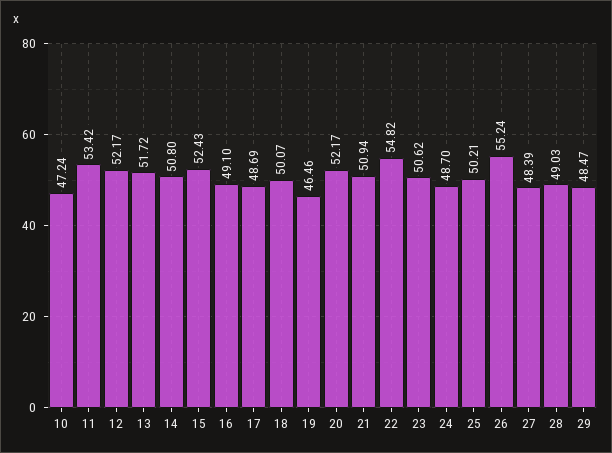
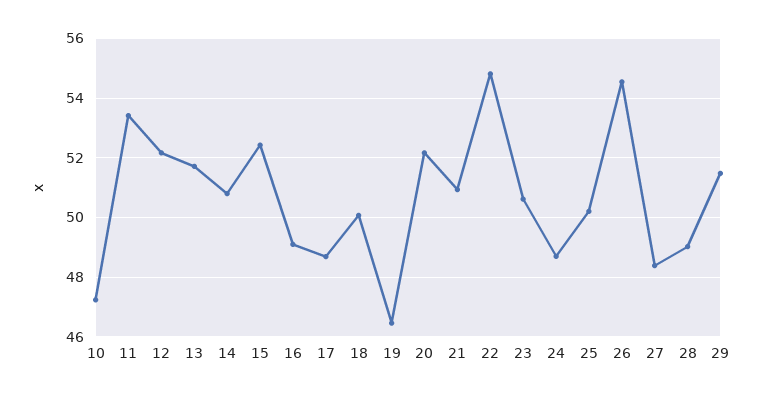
26: 55.24 -> 54.5
29: 48.47 -> 51.5

